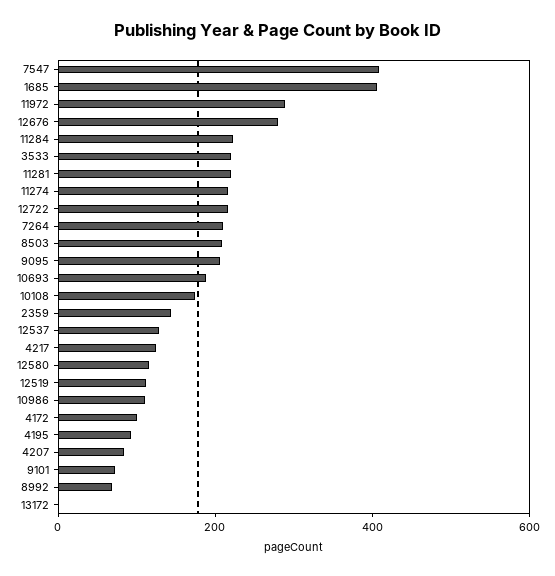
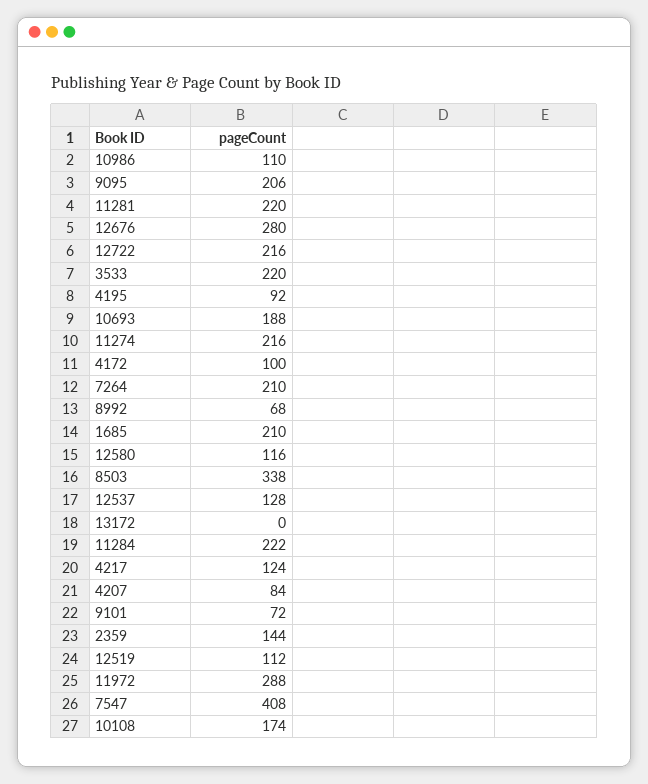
1685: 400 -> 210
8503: 200 -> 338

